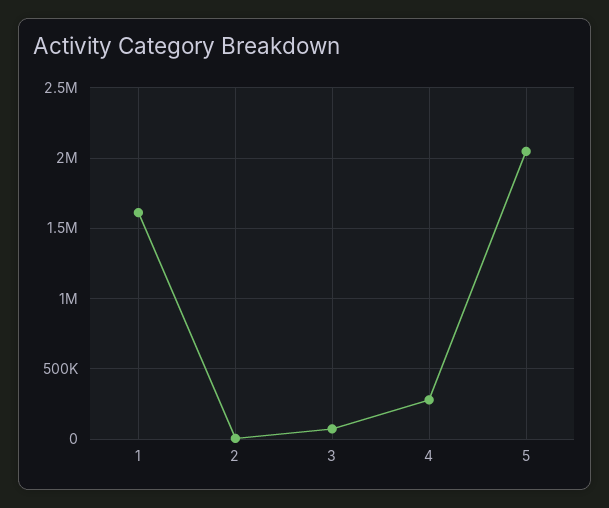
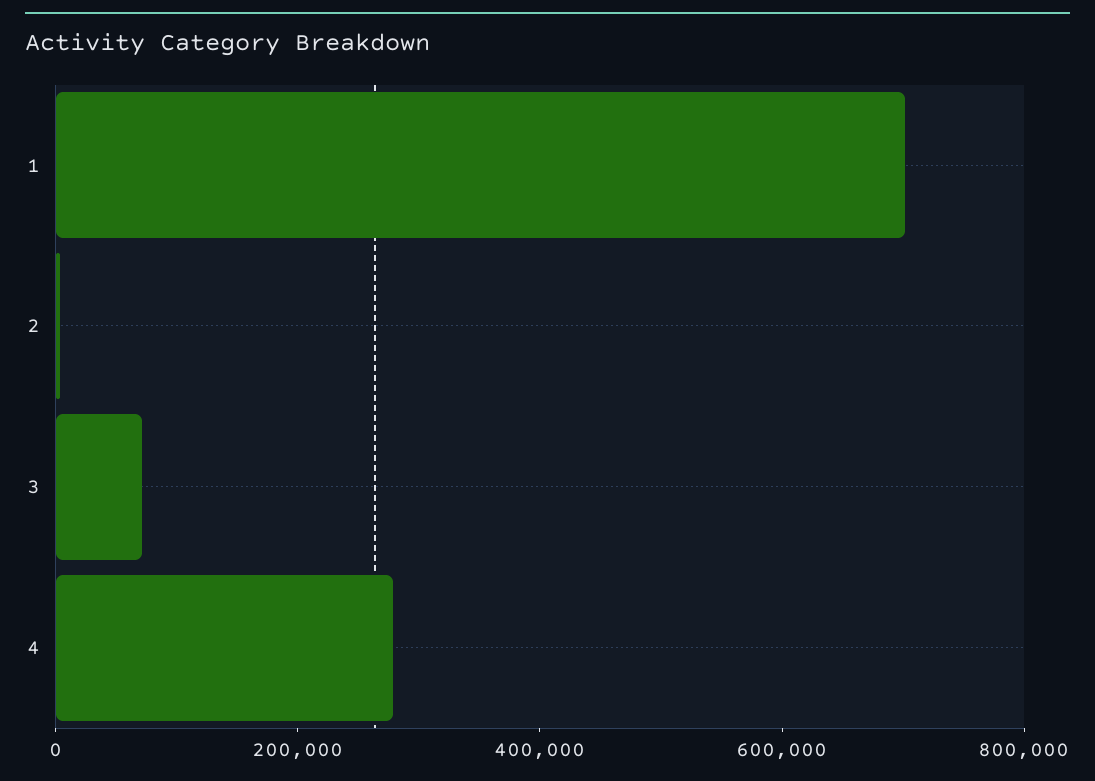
1: 1600000 -> 700000
5: 2050000 -> none

